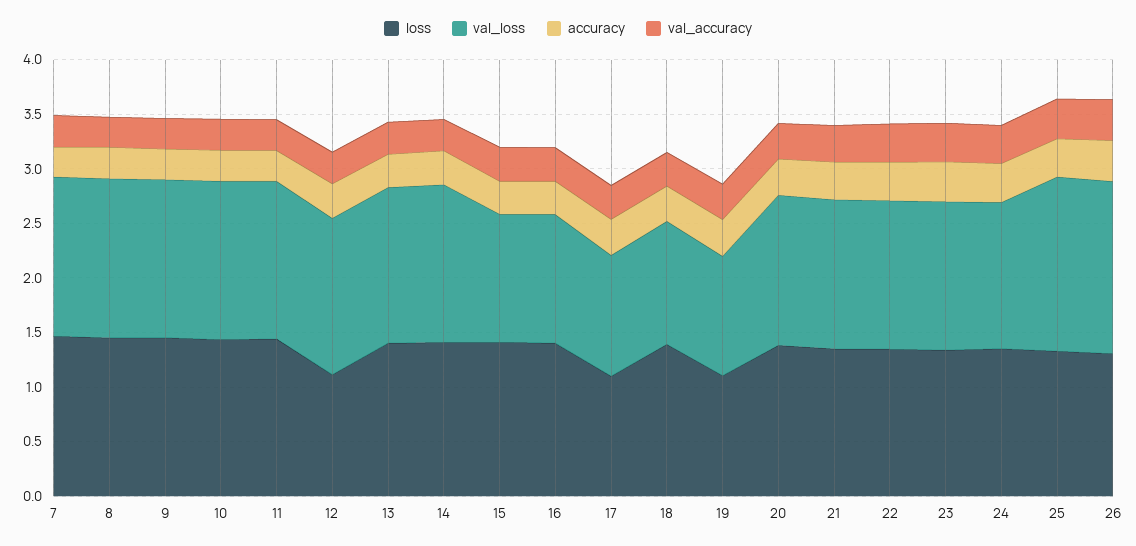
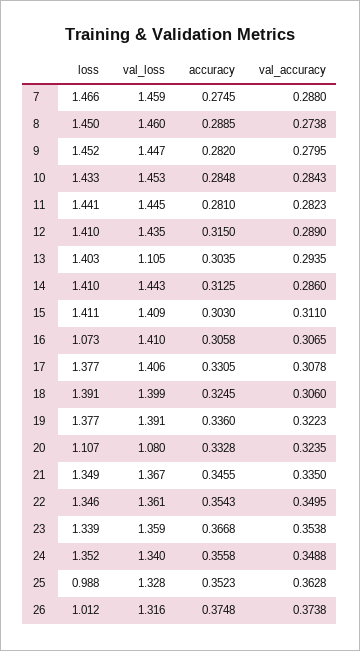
loss, 12: 1.1 -> 1.41
val_loss, 13: 1.4 -> 1.105
val_loss, 15: 1.2 -> 1.409
loss, 16: 1.4 -> 1.073
val_loss, 16: 1.2 -> 1.41
loss, 17: 1.1 -> 1.377
val_loss, 17: 1.1 -> 1.406
val_loss, 18: 1.1 -> 1.399
loss, 19: 1.1 -> 1.377
val_loss, 19: 1.1 -> 1.391
loss, 20: 1.4 -> 1.107
val_loss, 20: 1.4 -> 1.08
loss, 25: 1.3 -> 0.988
val_loss, 25: 1.6 -> 1.328
loss, 26: 1.3 -> 1.012
val_loss, 26: 1.6 -> 1.316

